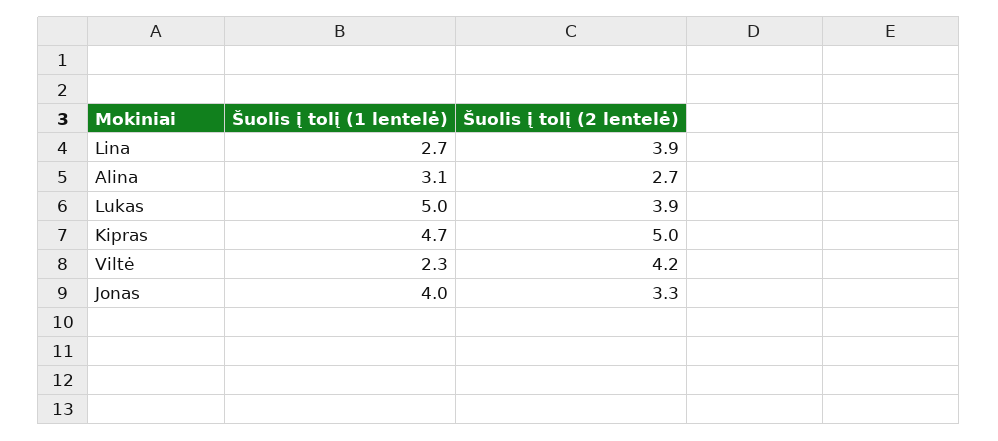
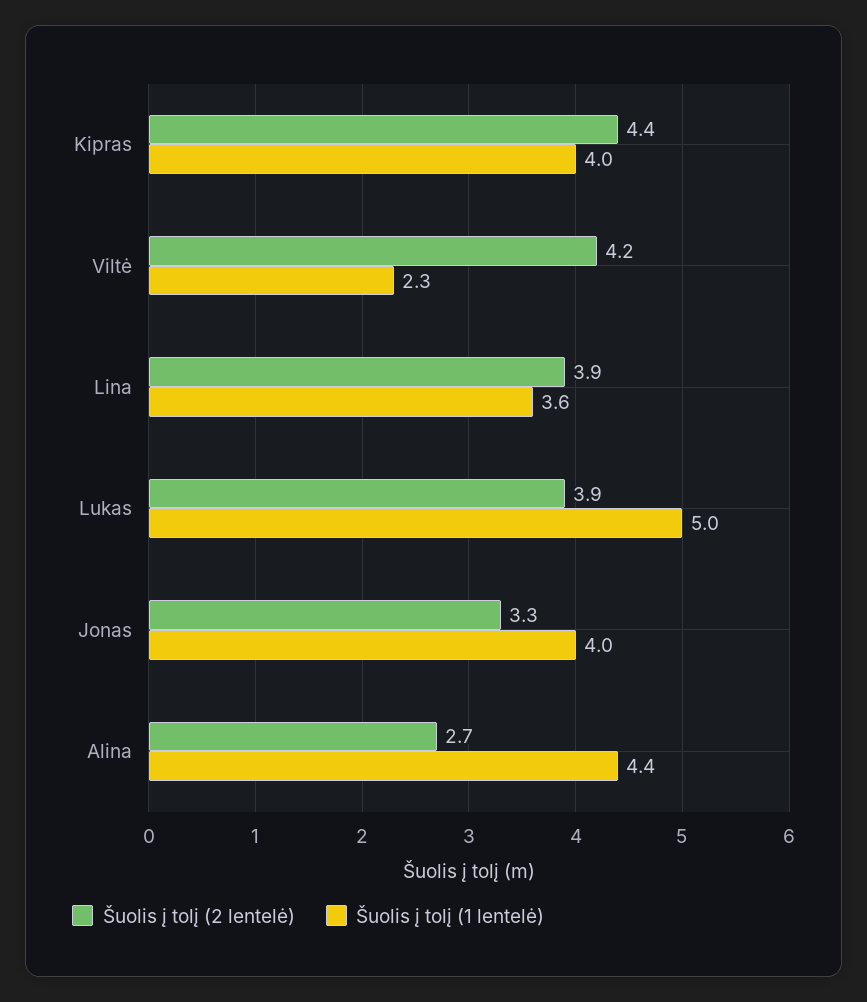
Šuolis į tolį (1 lentelė), Lina: 2.7 -> 3.6
Šuolis į tolį (1 lentelė), Alina: 3.1 -> 4.4
Šuolis į tolį (1 lentelė), Kipras: 4.7 -> 4
Šuolis į tolį (2 lentelė), Kipras: 5 -> 4.4

